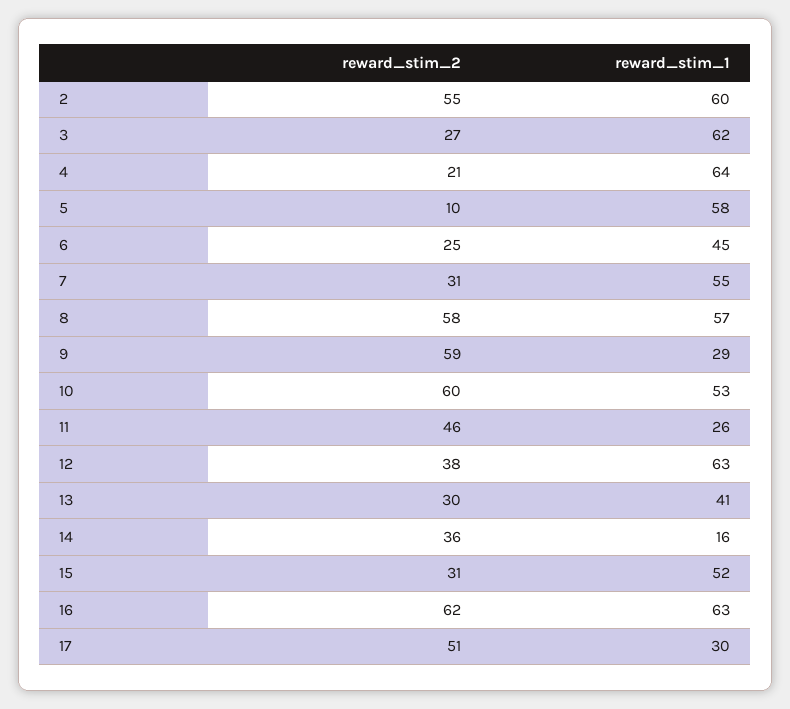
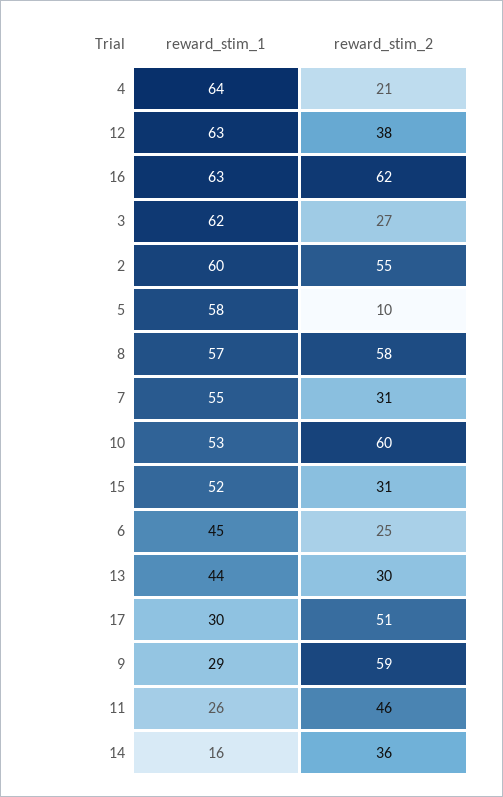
reward_stim_1, 13: 41 -> 44

